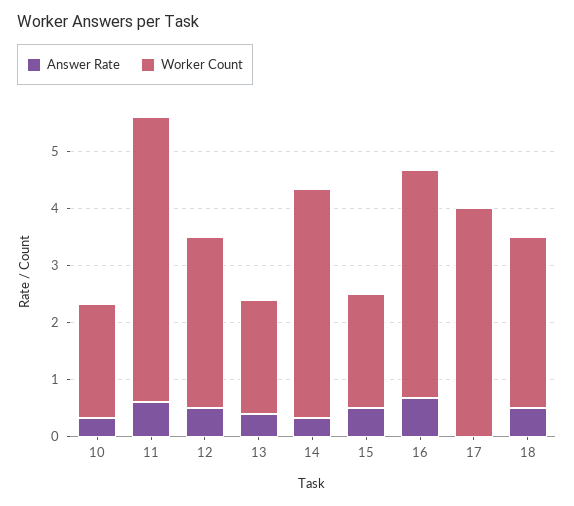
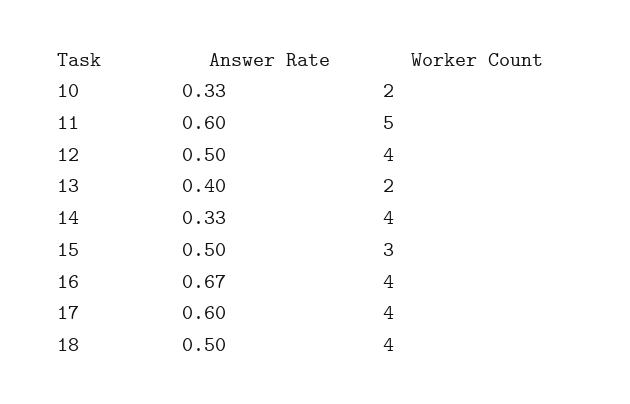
Worker Count, 12: 3 -> 4
Worker Count, 15: 2 -> 3
Answer Rate, 17: 0 -> 0.6
Worker Count, 18: 3 -> 4

